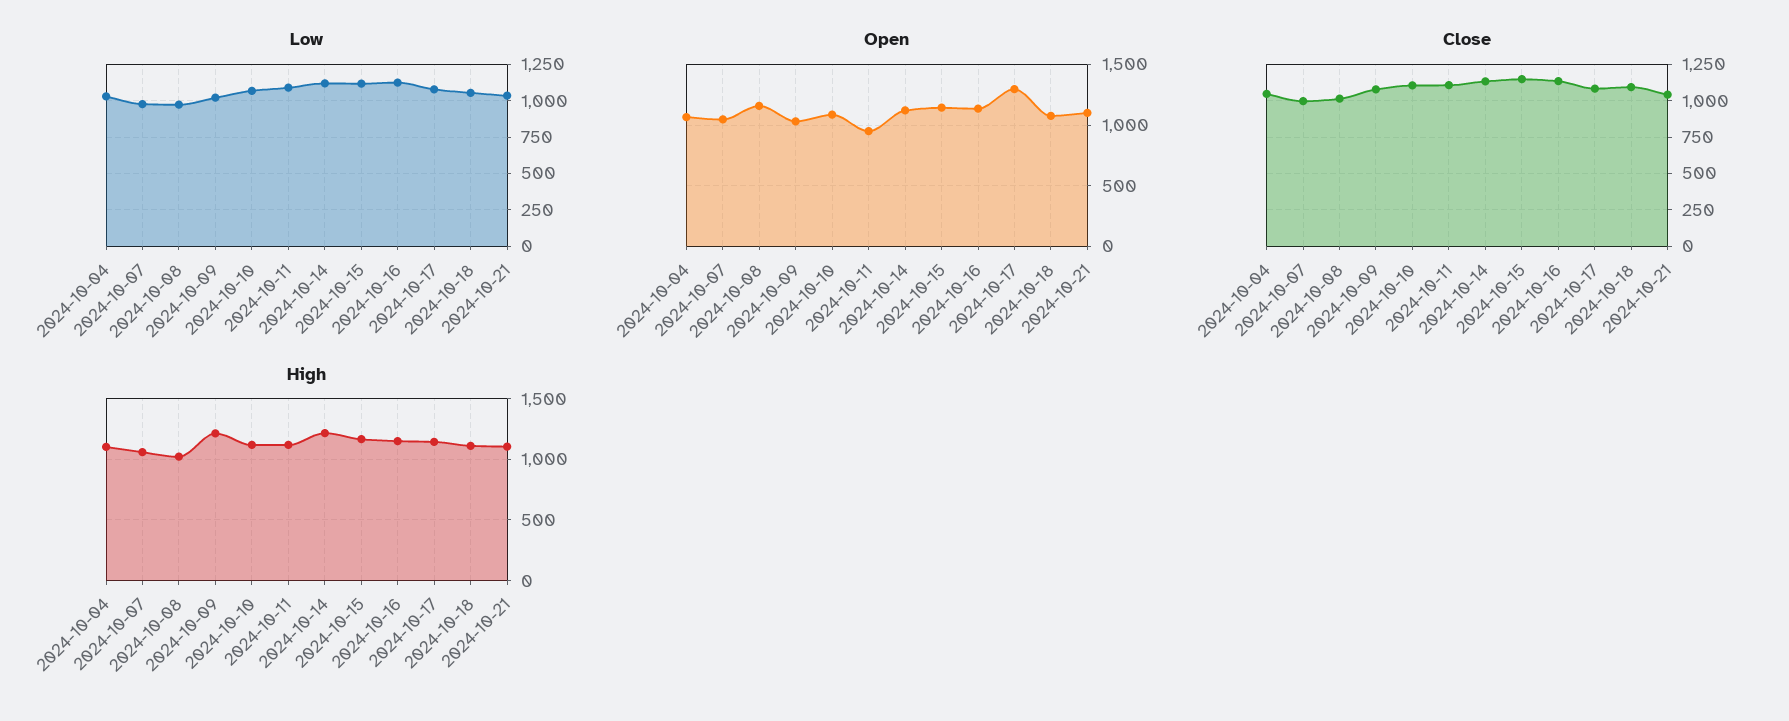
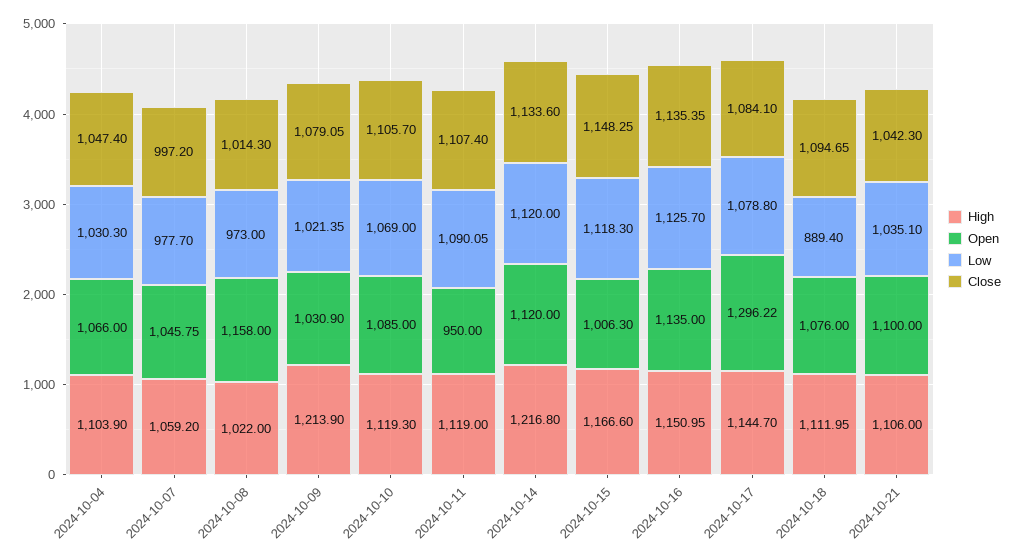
Low, 2024-10-18: 1050 -> 889.4
Open, 2024-10-15: 1150 -> 1006.3

